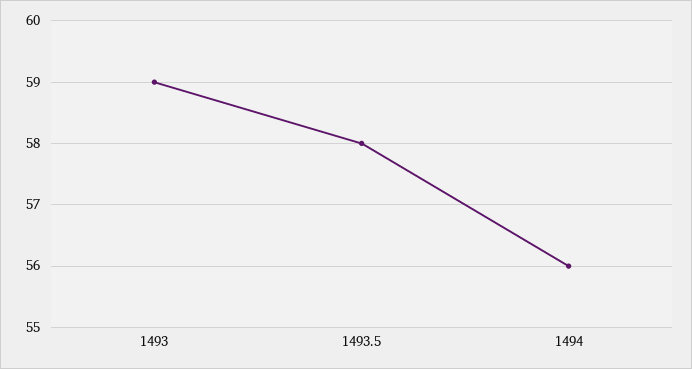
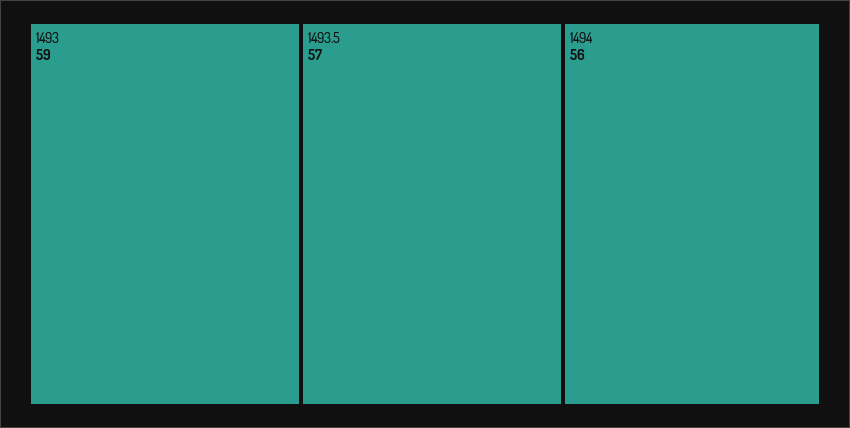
1493.5: 58 -> 57

